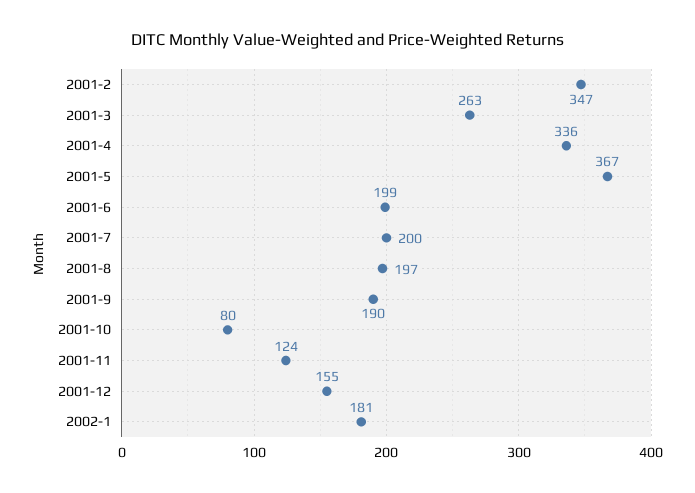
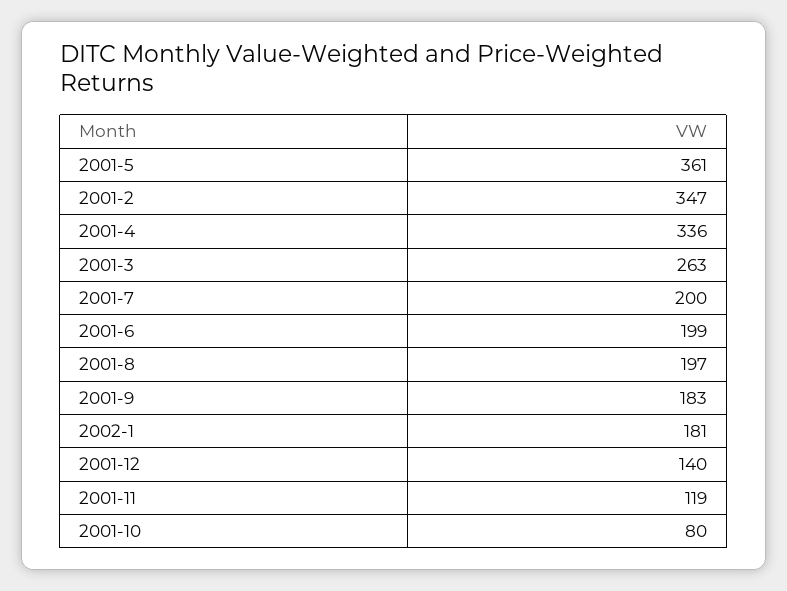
2001-5: 367 -> 361
2001-9: 190 -> 183
2001-11: 124 -> 119
2001-12: 155 -> 140

